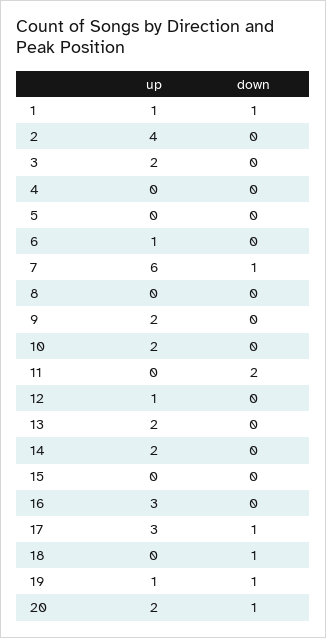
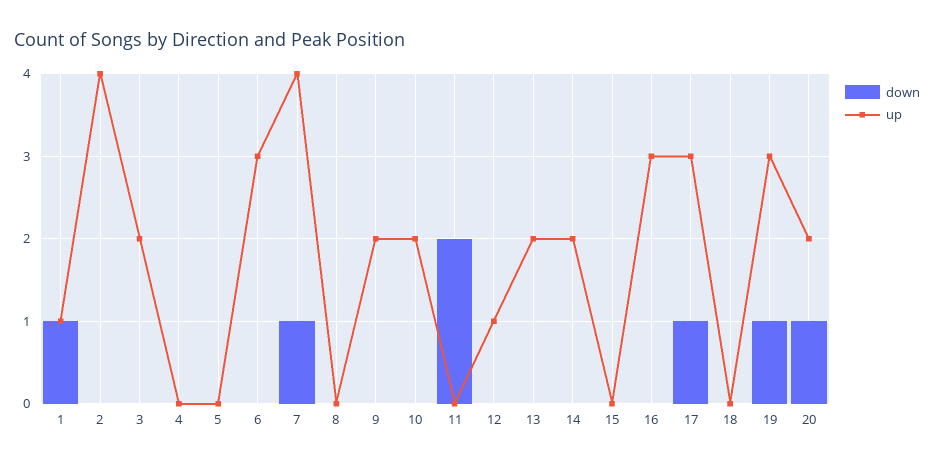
up, 6: 1 -> 3
up, 7: 6 -> 4
down, 18: 1 -> 0
up, 19: 1 -> 3

